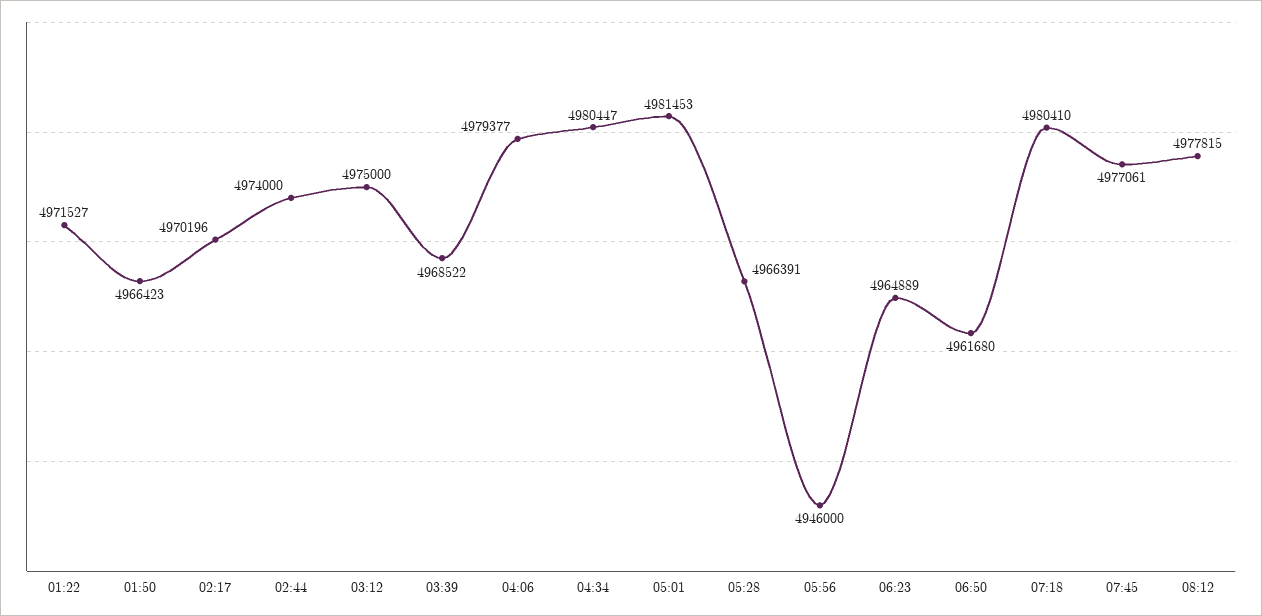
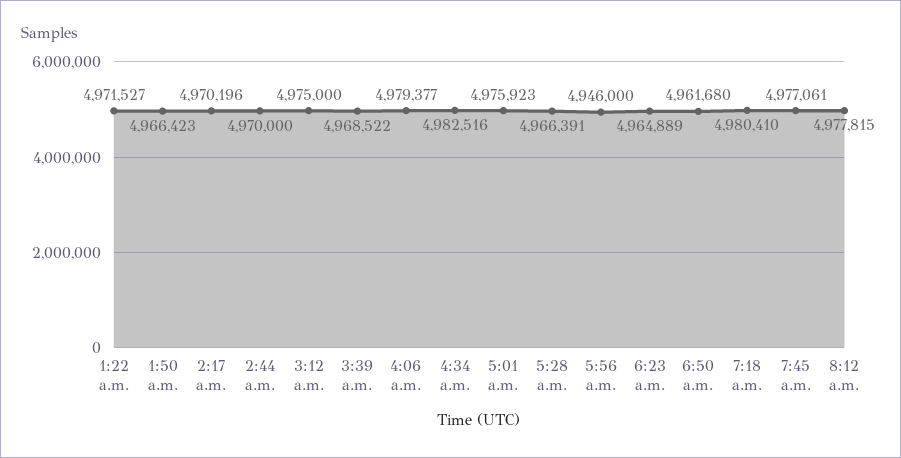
02:44: 4974000 -> 4970000
04:34: 4980447 -> 4982516
05:01: 4981453 -> 4975923

